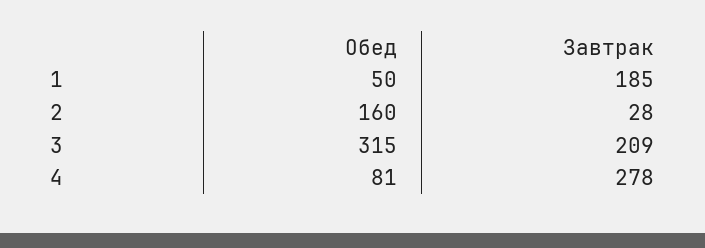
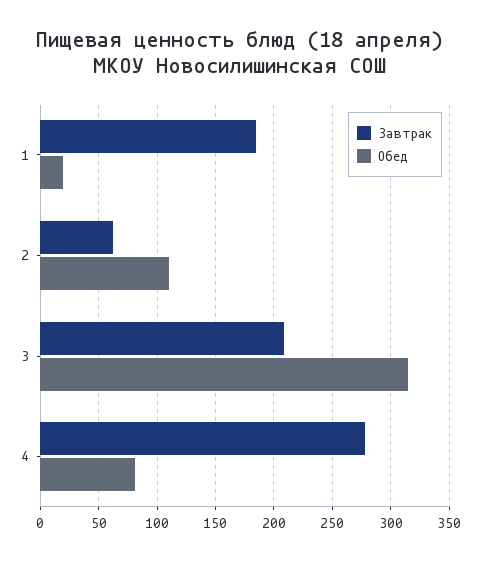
Обед, 1: 50 -> 20
Обед, 2: 160 -> 110
Завтрак, 2: 28 -> 60

